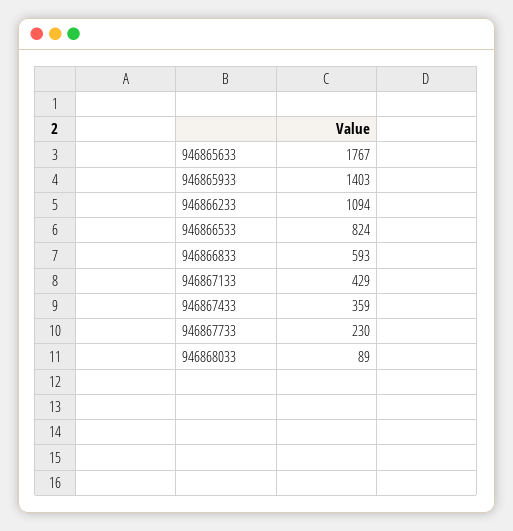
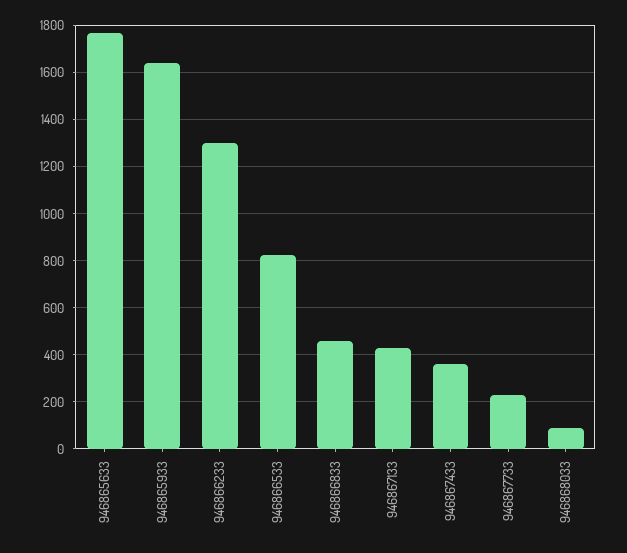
946865933: 1403 -> 1650
946866233: 1094 -> 1300
946866833: 593 -> 450

